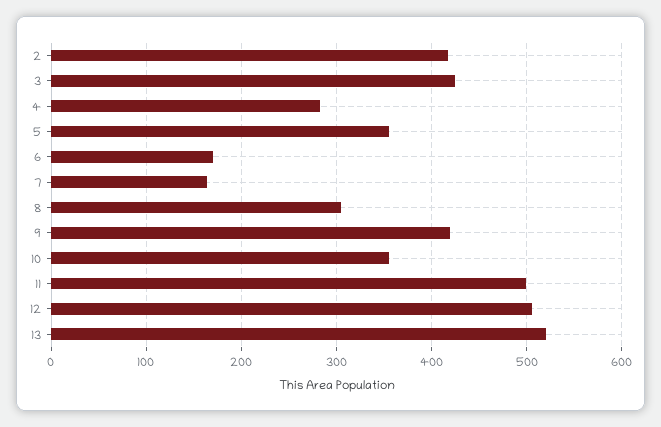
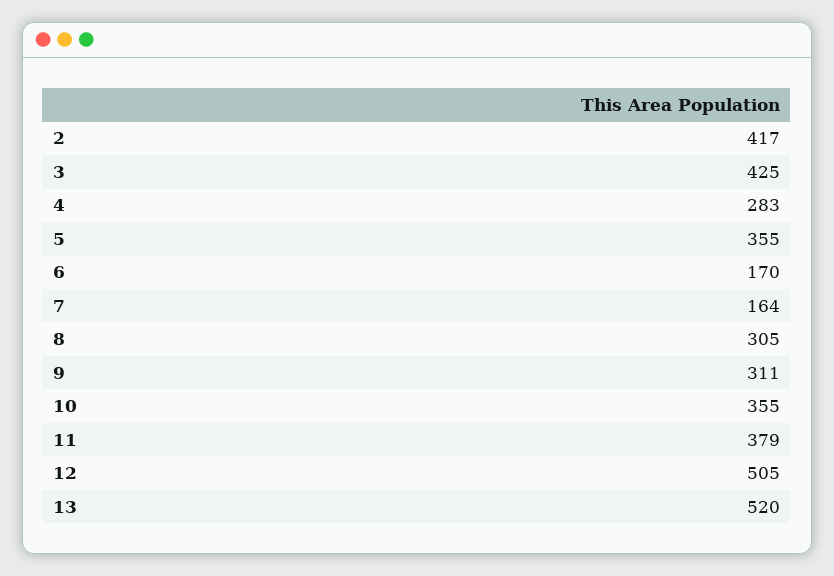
9: 420 -> 311
11: 500 -> 379

